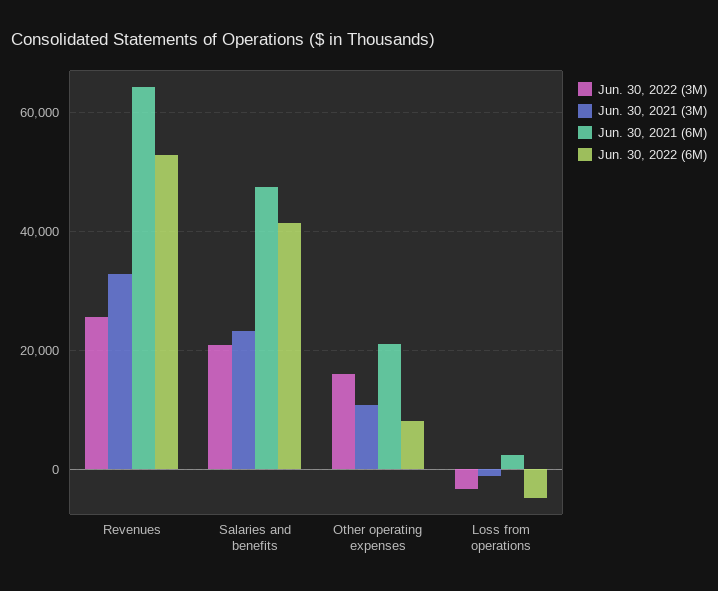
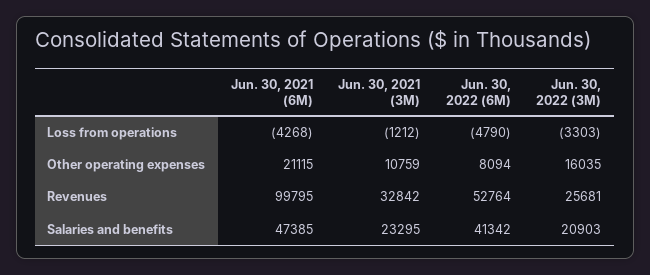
Jun. 30, 2021 (6M), Revenues: 64000 -> 99795
Jun. 30, 2021 (6M), Loss from operations: 2000 -> -4268

